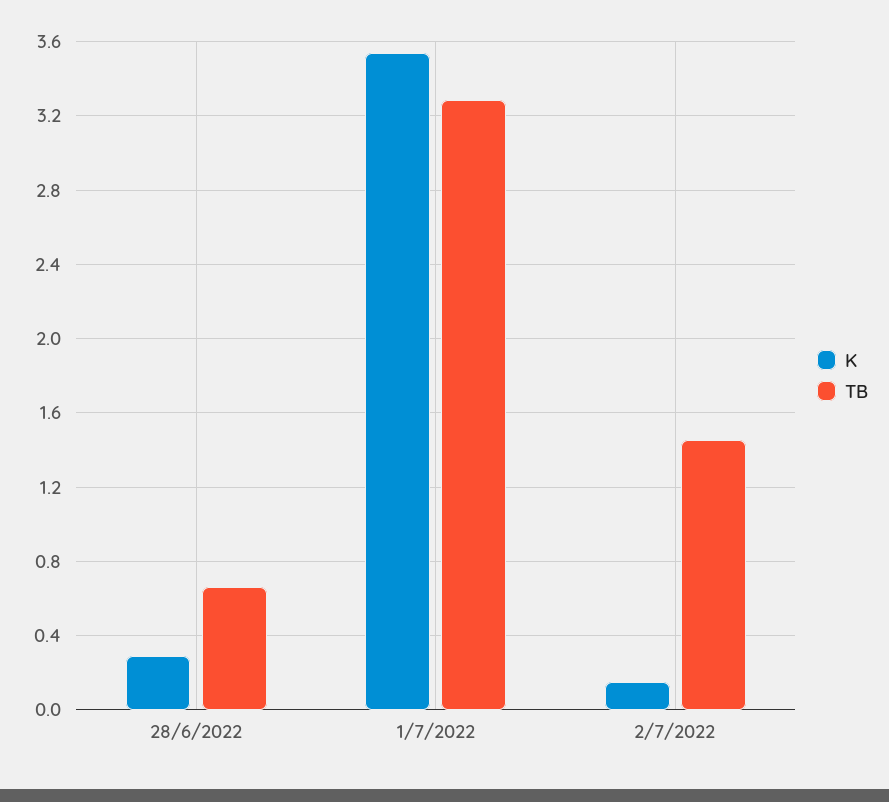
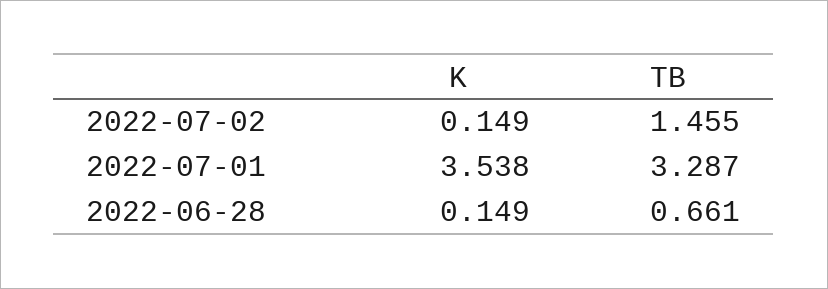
K, 28/6/2022: 0.3 -> 0.149

